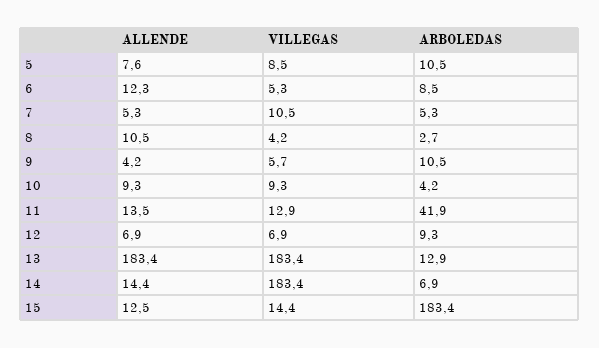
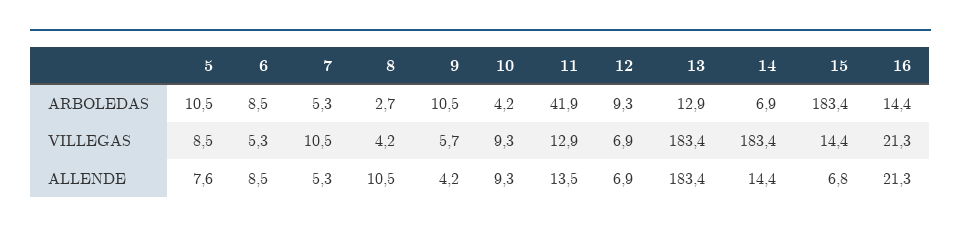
ALLENDE, 6: 12.3 -> 8.5
ALLENDE, 15: 12.5 -> 6.8
ARBOLEDAS, 16: none -> 14.4
VILLEGAS, 16: none -> 21.3
ALLENDE, 16: none -> 21.3

